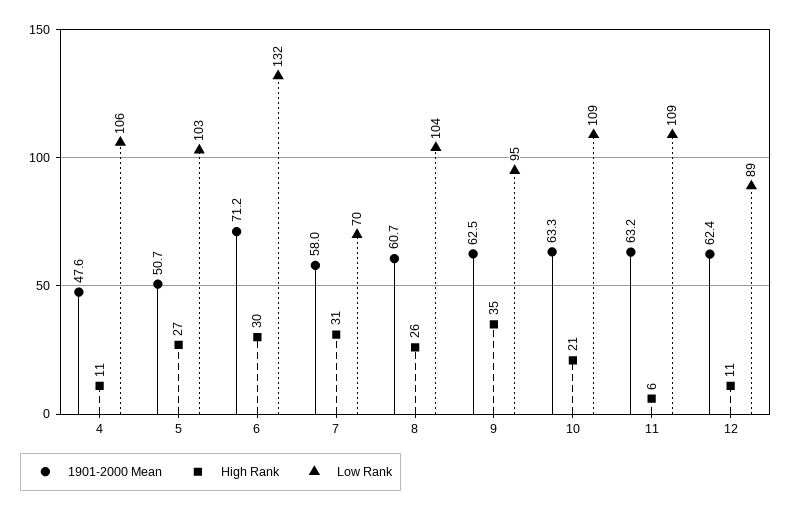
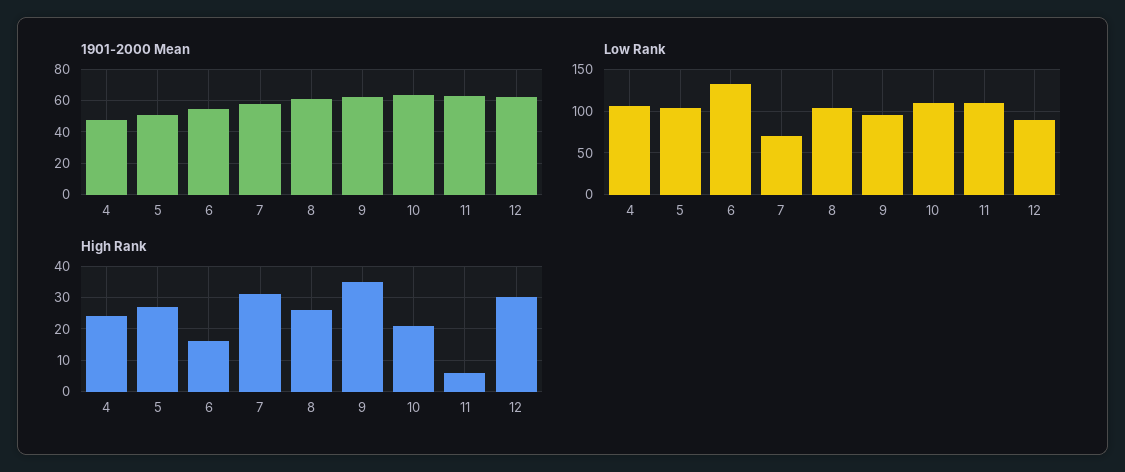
High Rank, 4: 11 -> 25
1901-2000 Mean, 6: 71.2 -> 55
High Rank, 6: 30 -> 15
High Rank, 12: 11 -> 30

